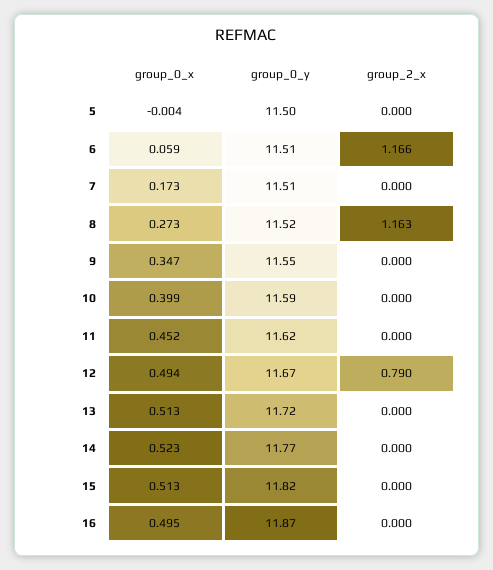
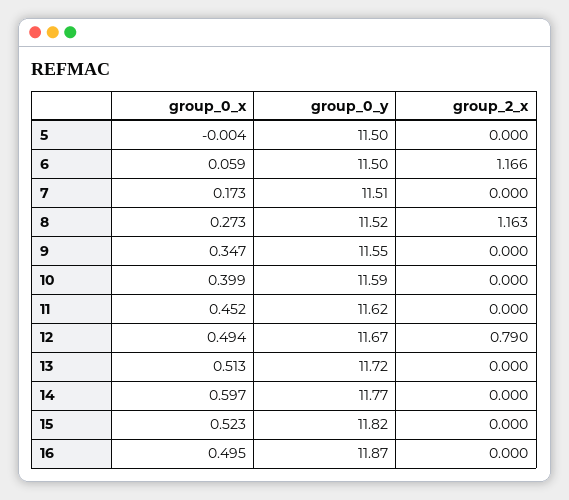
group_0_y, 6: 11.51 -> 11.5
group_0_x, 14: 0.523 -> 0.597
group_0_x, 15: 0.513 -> 0.523

